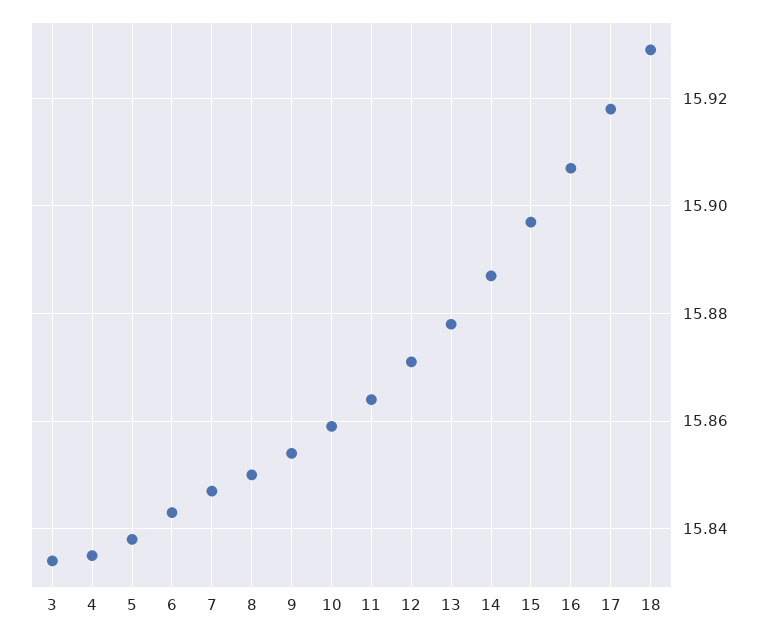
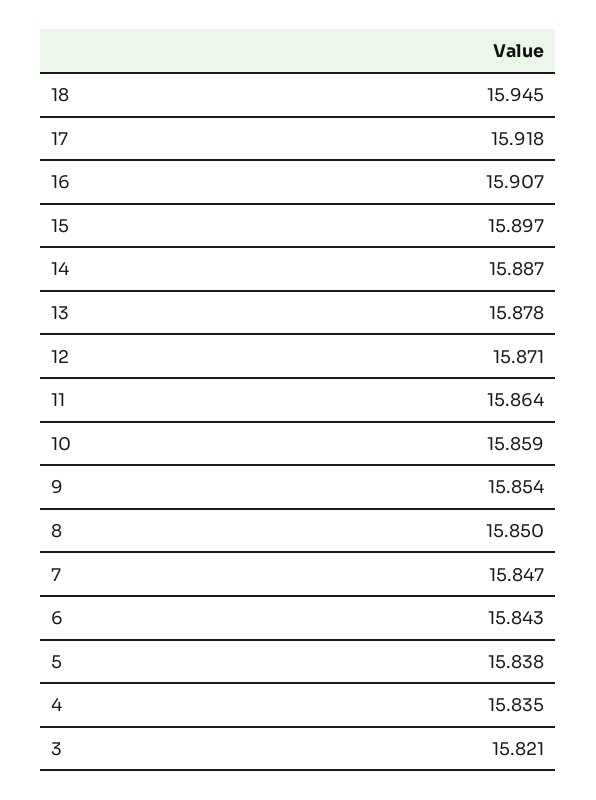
3: 15.835 -> 15.821
18: 15.93 -> 15.945

